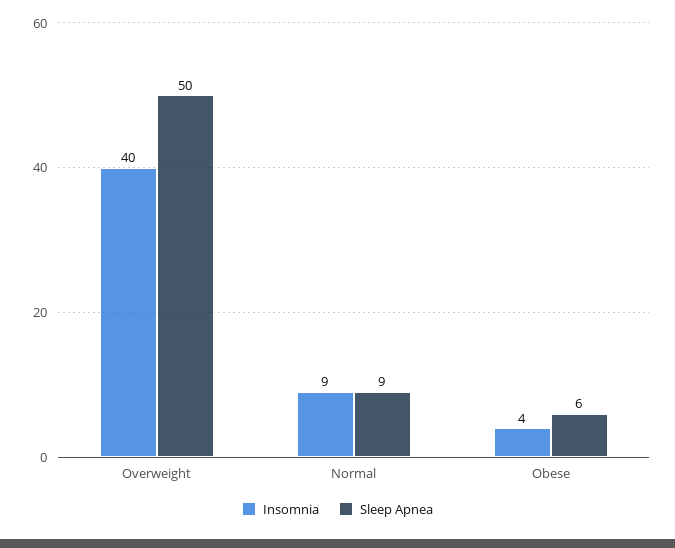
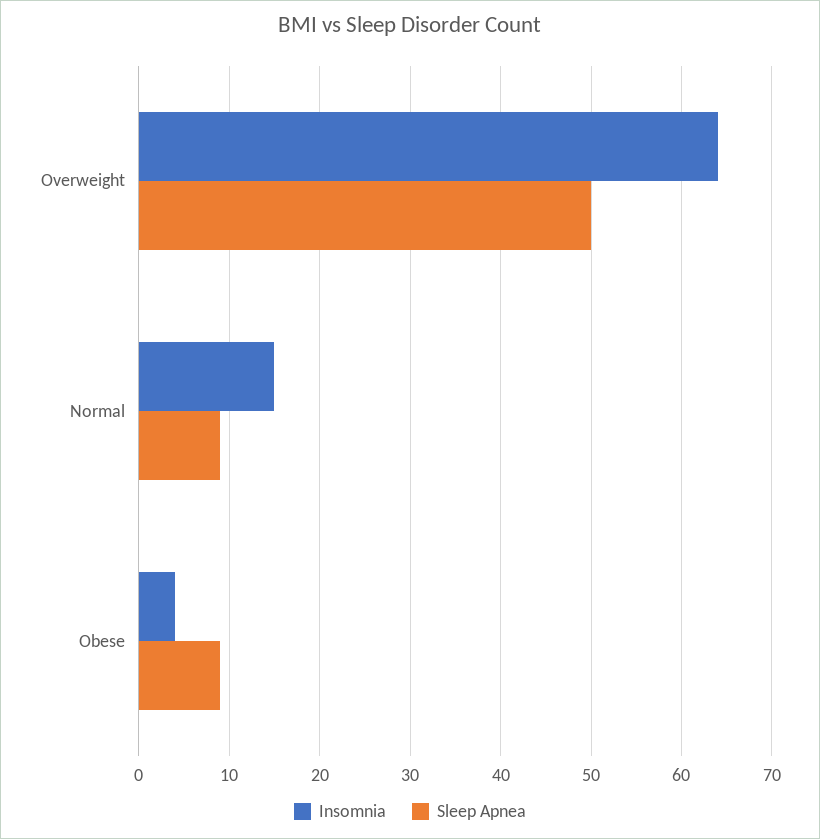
Insomnia, Overweight: 40 -> 64
Insomnia, Normal: 9 -> 15
Sleep Apnea, Obese: 6 -> 9

